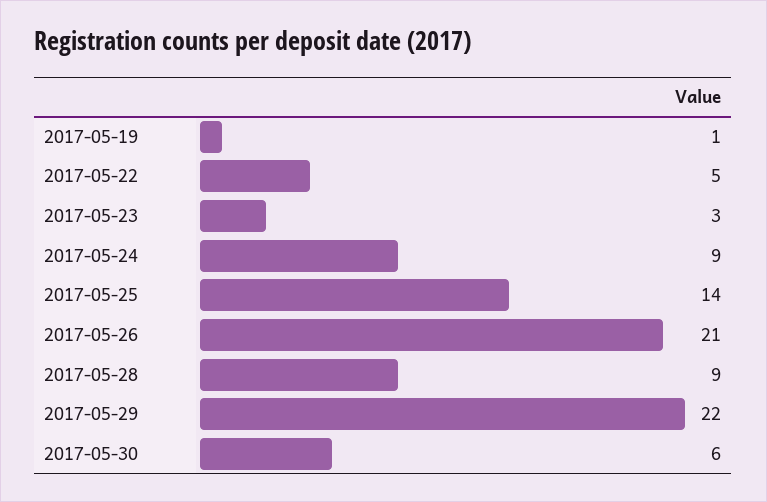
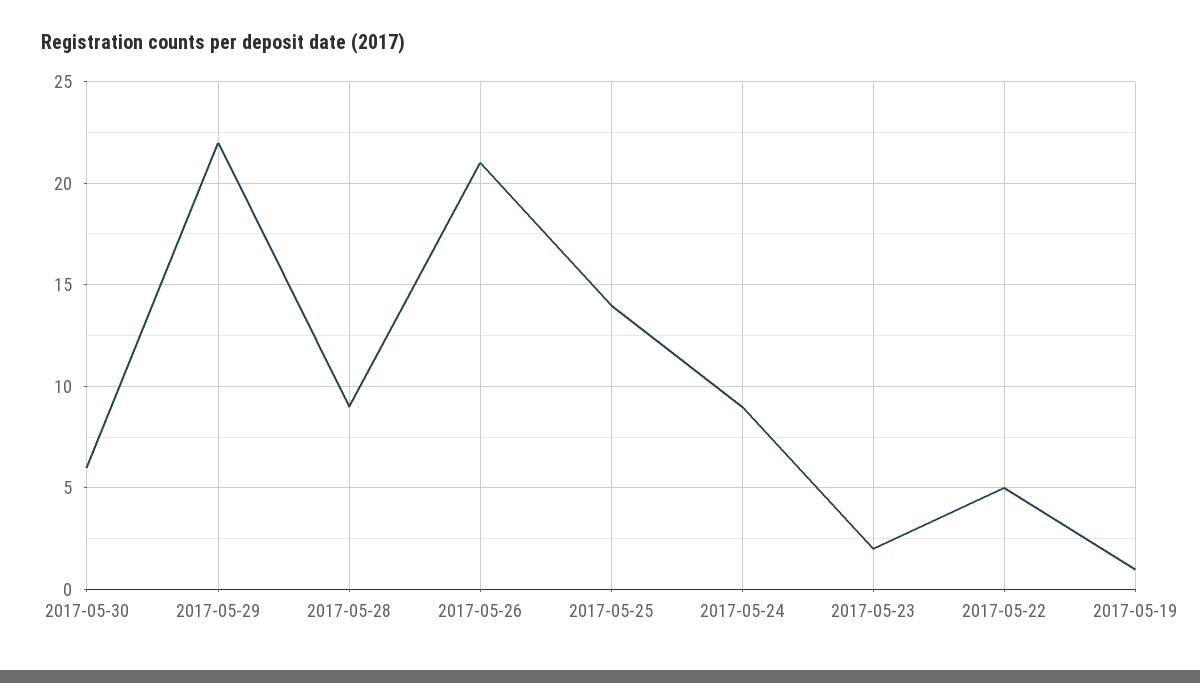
2017-05-23: 3 -> 2

